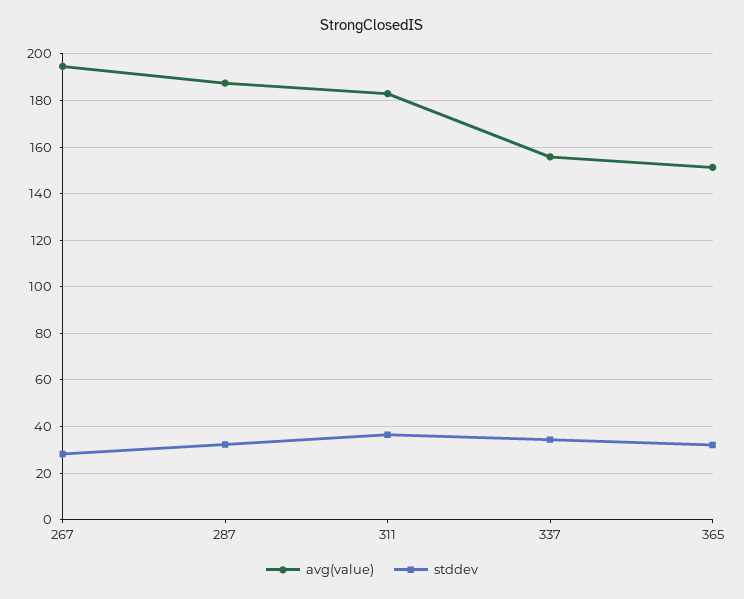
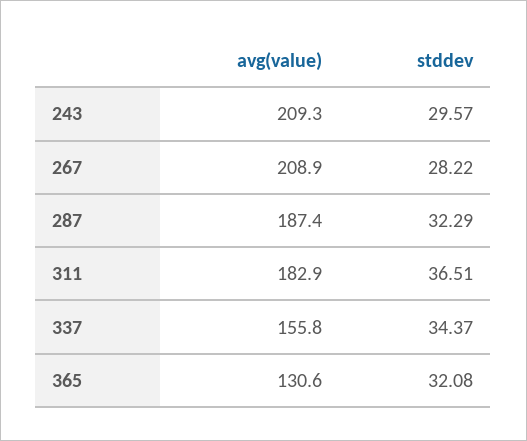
avg(value), 267: 195 -> 208.9
avg(value), 365: 150 -> 130.6
avg(value), 243: none -> 209.3
stddev, 243: none -> 29.57

